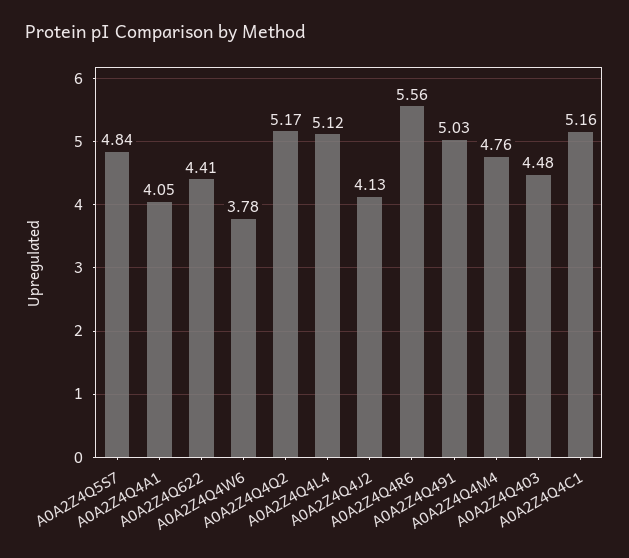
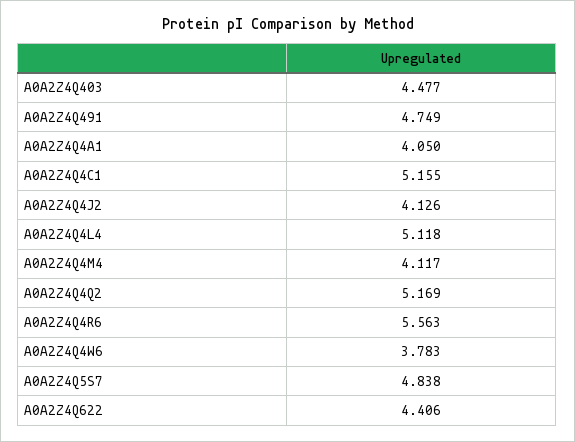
A0A2Z4Q491: 5.03 -> 4.749
A0A2Z4Q4M4: 4.76 -> 4.117

